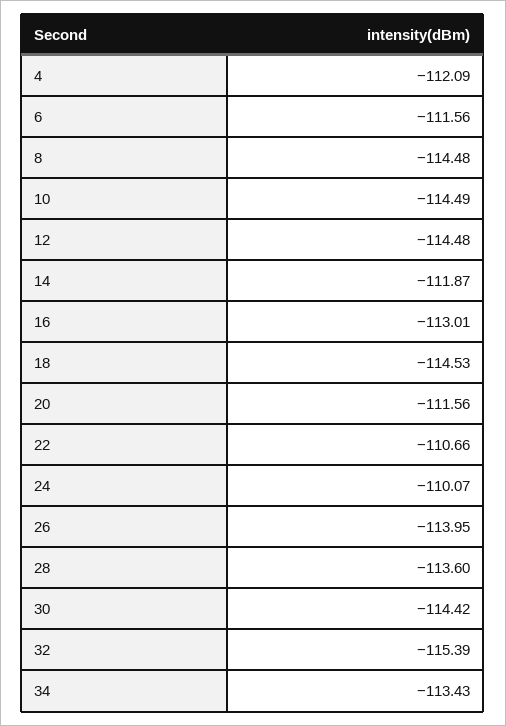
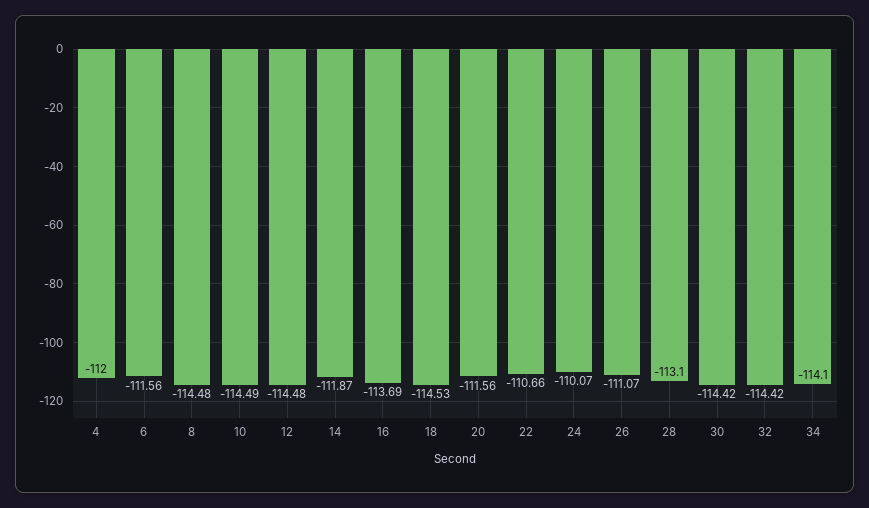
4: -112.09 -> -112
16: -113.01 -> -113.69
26: -113.95 -> -111.07
28: -113.6 -> -113.1
32: -115.39 -> -114.42
34: -113.43 -> -114.1

